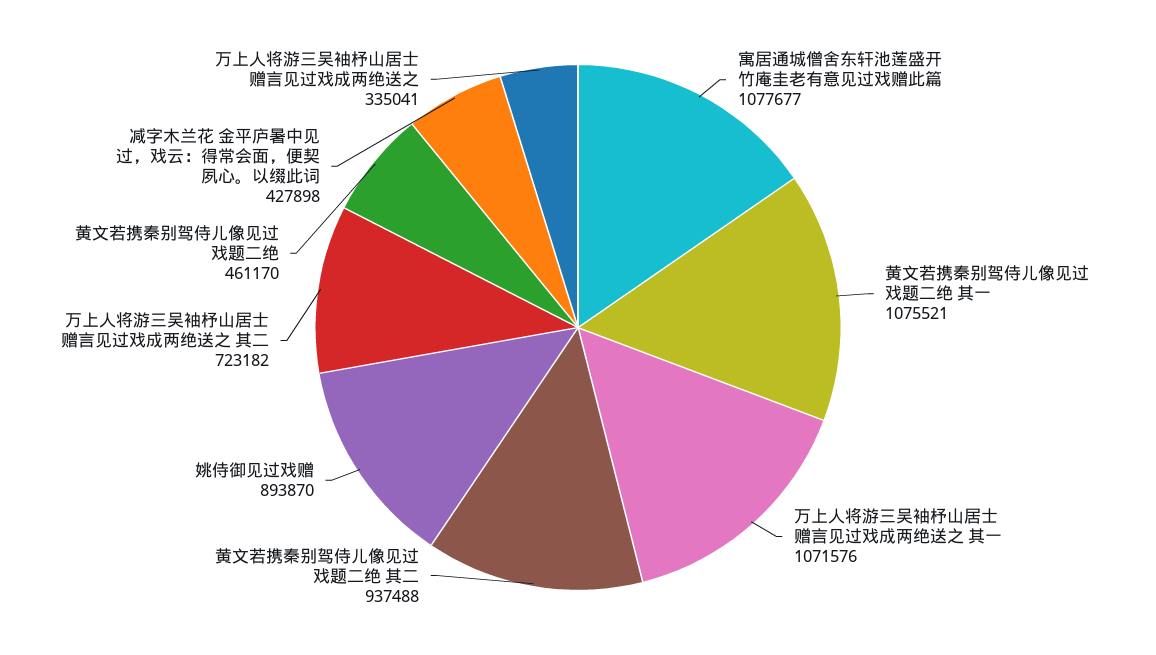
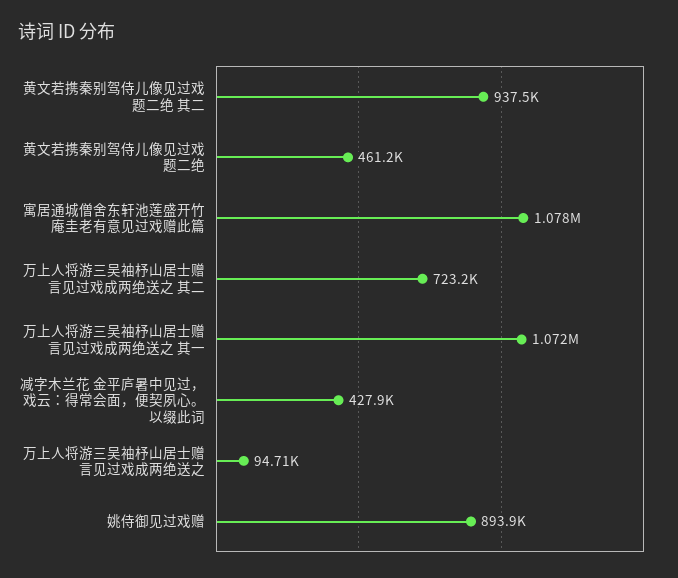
黄文若携秦别驾侍儿像见过戏题二绝 其一: 1075521 -> none
万上人将游三吴袖杼山居士赠言见过戏成两绝送之: 335041 -> 94710

